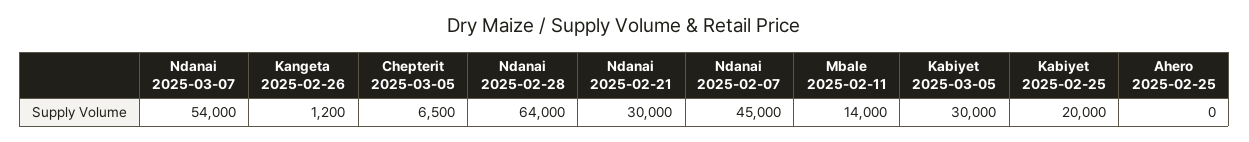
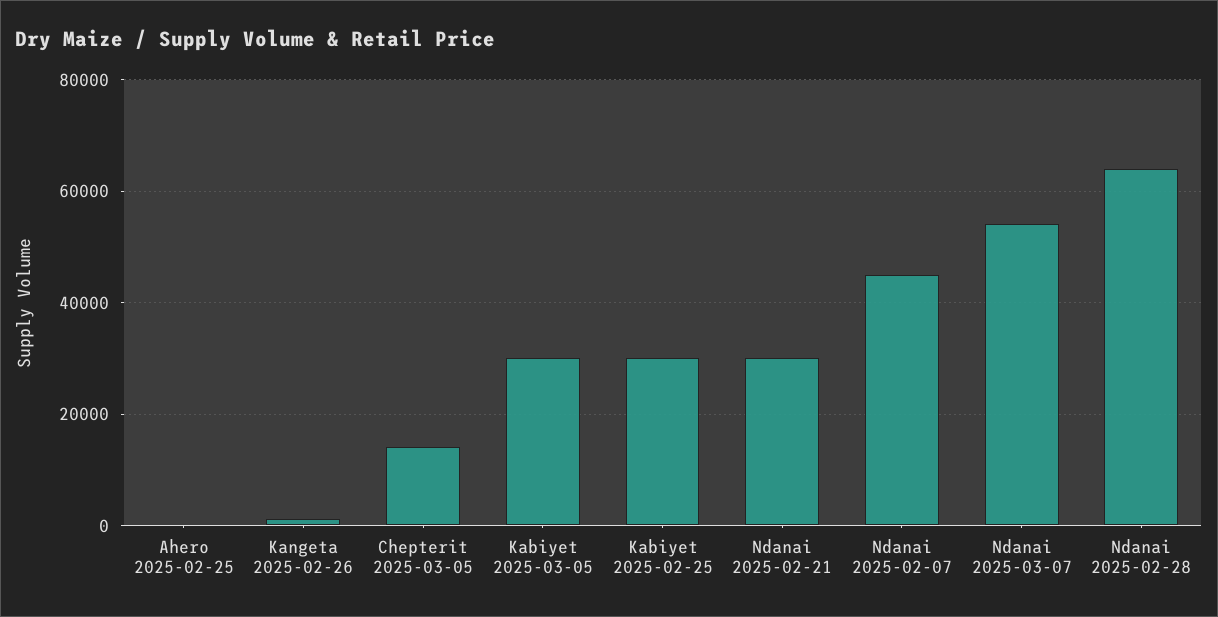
Chepterit 2025-03-05: 6500 -> 14000
Mbale 2025-02-11: 14000 -> none
Kabiyet 2025-02-25: 20000 -> 30000

